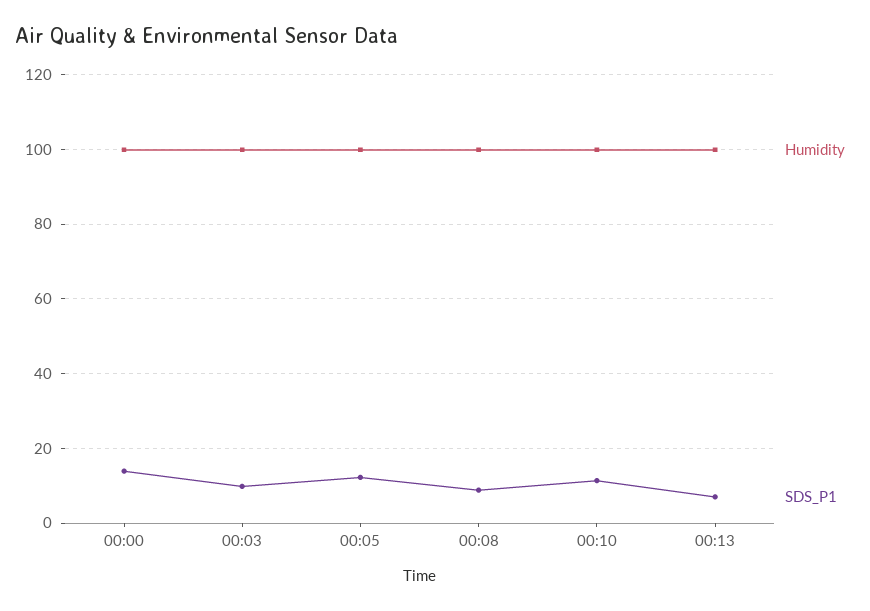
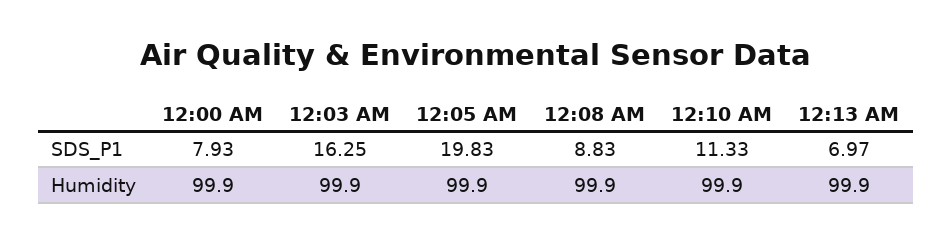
SDS_P1, 00:00: 14 -> 7.93
SDS_P1, 00:03: 10 -> 16.25
SDS_P1, 00:05: 12 -> 19.83

